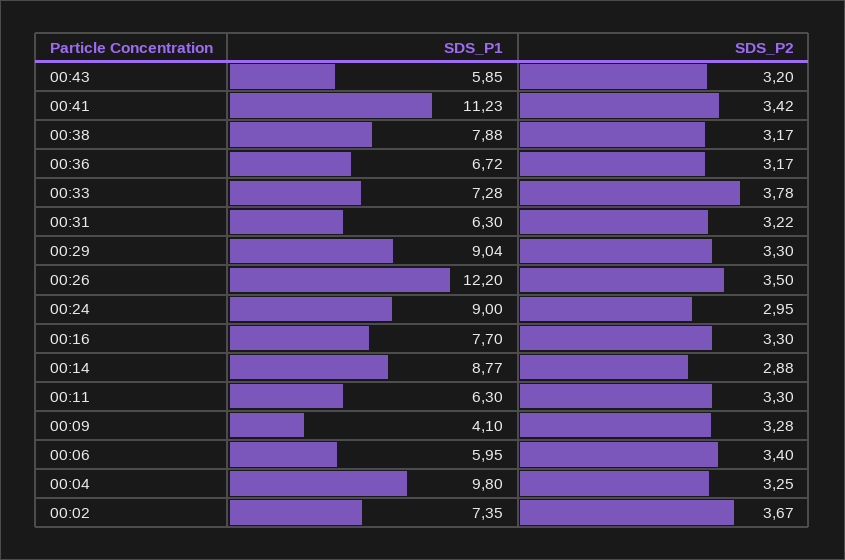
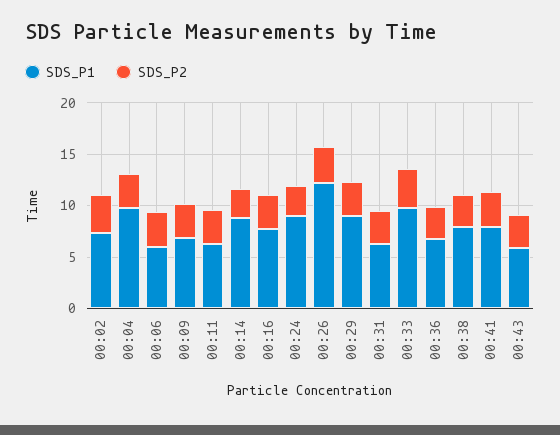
SDS_P1, 00:41: 11.23 -> 8
SDS_P1, 00:33: 7.28 -> 10
SDS_P1, 00:09: 4.1 -> 7

